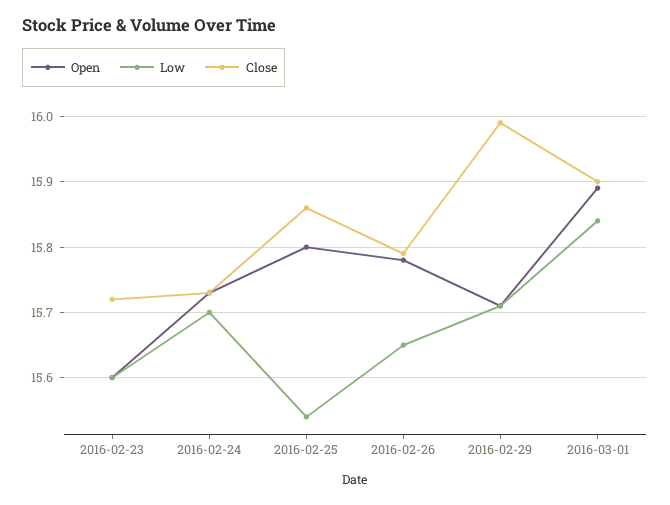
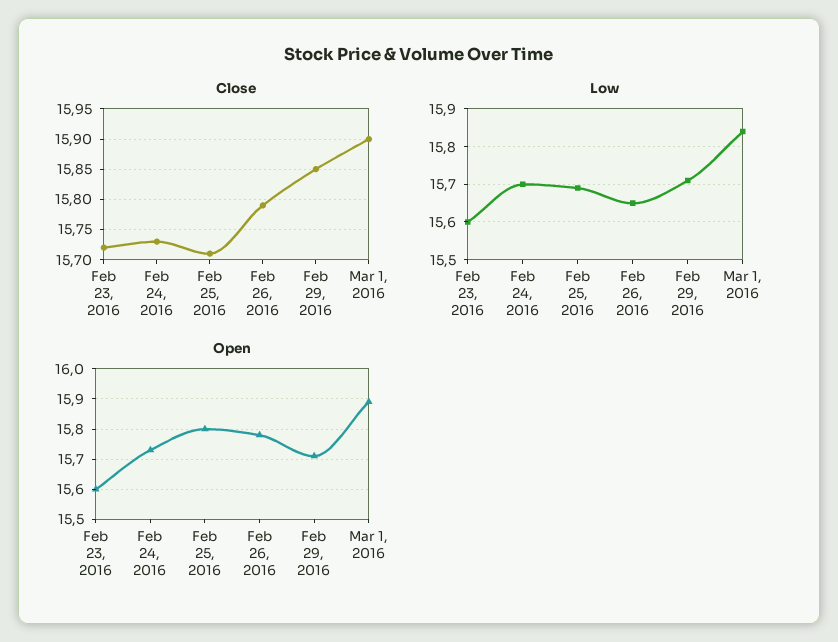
Low, 2016-02-25: 15.54 -> 15.7
Close, 2016-02-25: 15.86 -> 15.71
Close, 2016-02-29: 15.99 -> 15.85

